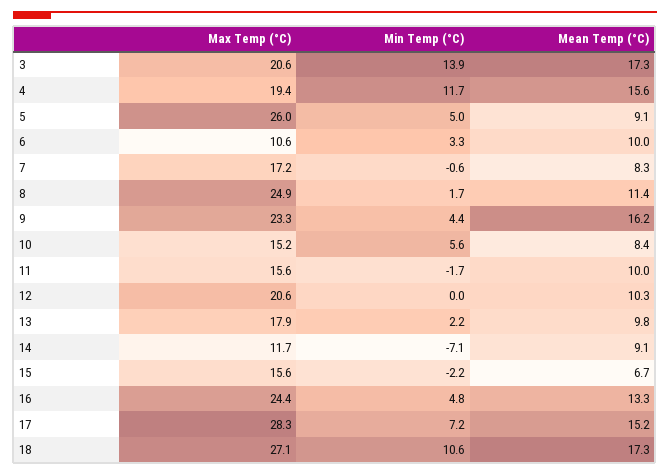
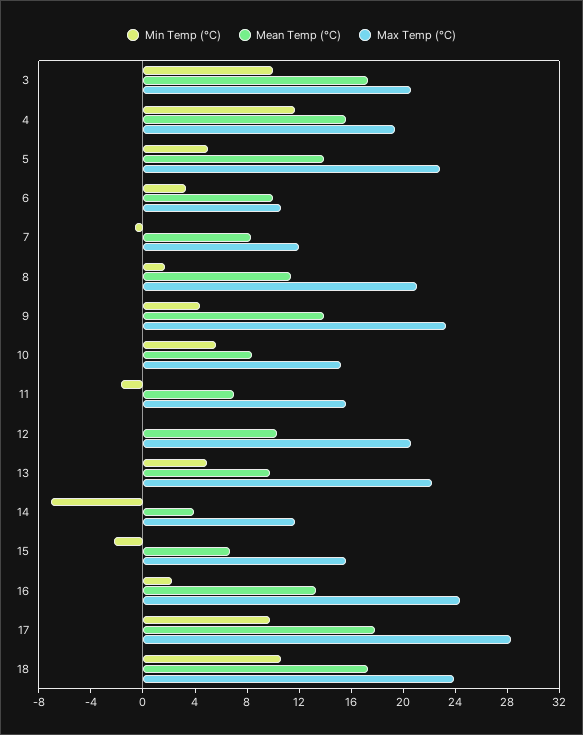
Min Temp (°C), 3: 13.9 -> 10
Max Temp (°C), 5: 26 -> 23
Mean Temp (°C), 5: 9.1 -> 14
Max Temp (°C), 7: 17.2 -> 12
Max Temp (°C), 8: 24.9 -> 21
Mean Temp (°C), 9: 16.2 -> 14
Mean Temp (°C), 11: 10 -> 7
Max Temp (°C), 13: 17.9 -> 22
Min Temp (°C), 13: 2.2 -> 5
Mean Temp (°C), 14: 9.1 -> 4
Min Temp (°C), 16: 4.8 -> 2
Min Temp (°C), 17: 7.2 -> 10
Mean Temp (°C), 17: 15.2 -> 18
Max Temp (°C), 18: 27.1 -> 24

